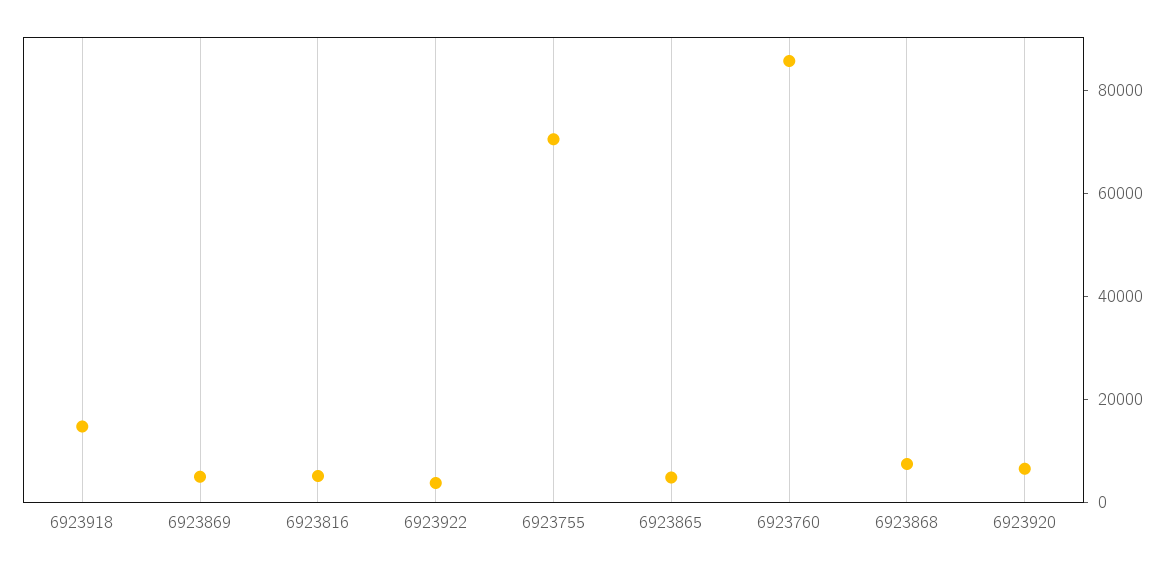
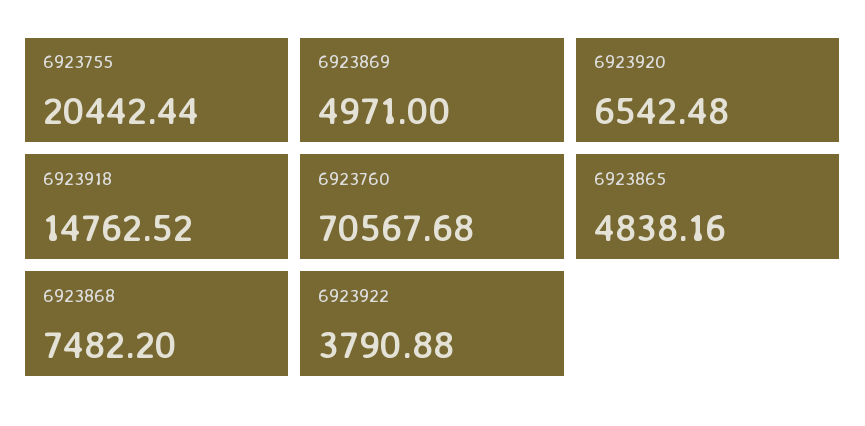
6923816: 5000 -> none
6923755: 70000 -> 20442.44
6923760: 85000 -> 70567.68

